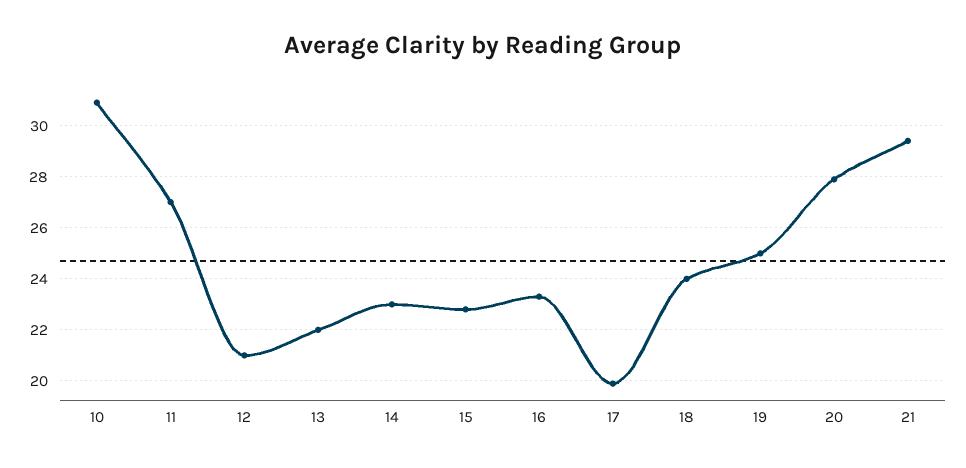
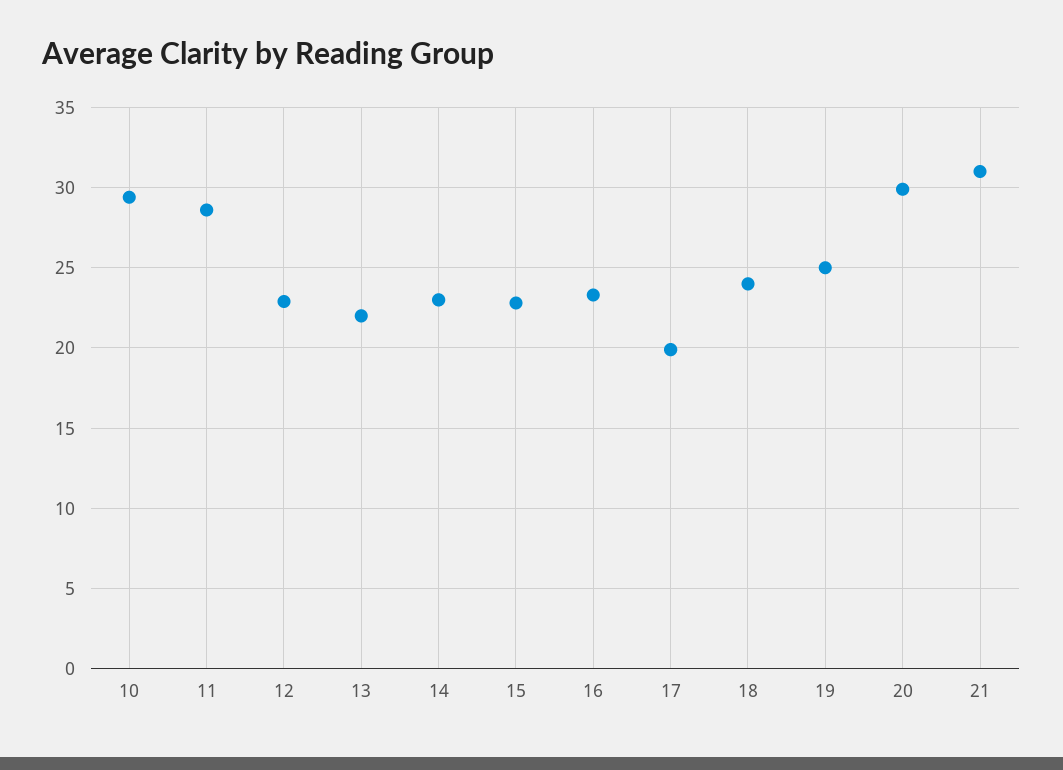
10: 31 -> 29.5
11: 27 -> 28.5
12: 21 -> 23
20: 28 -> 30
21: 29.5 -> 31

